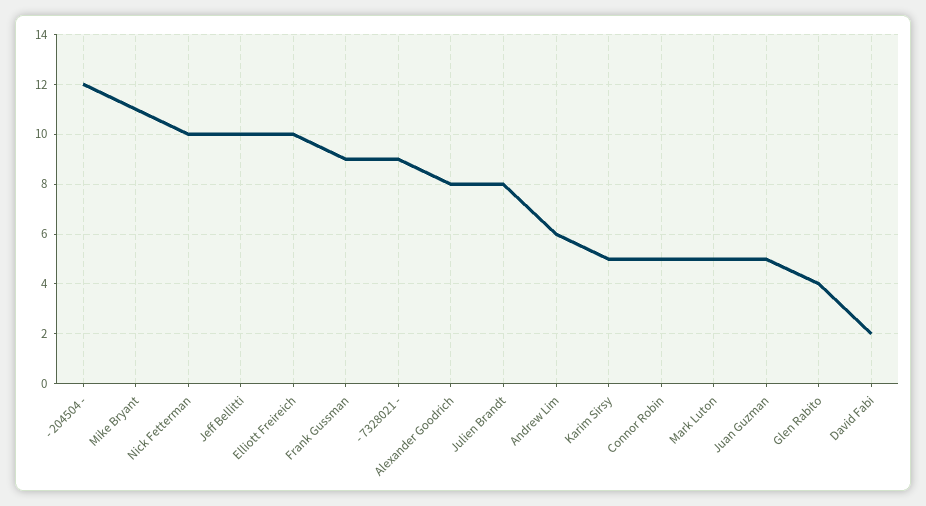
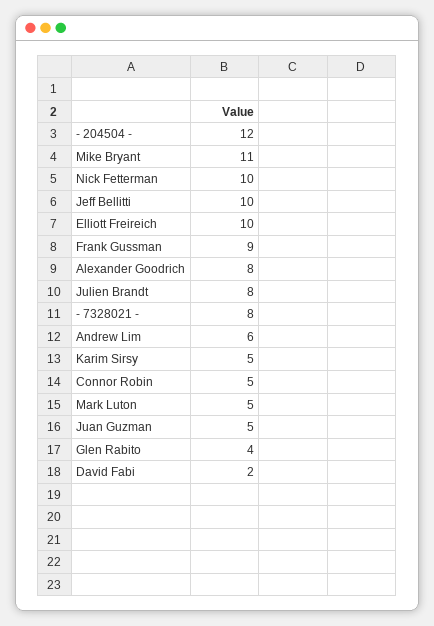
- 7328021 -: 9 -> 8

